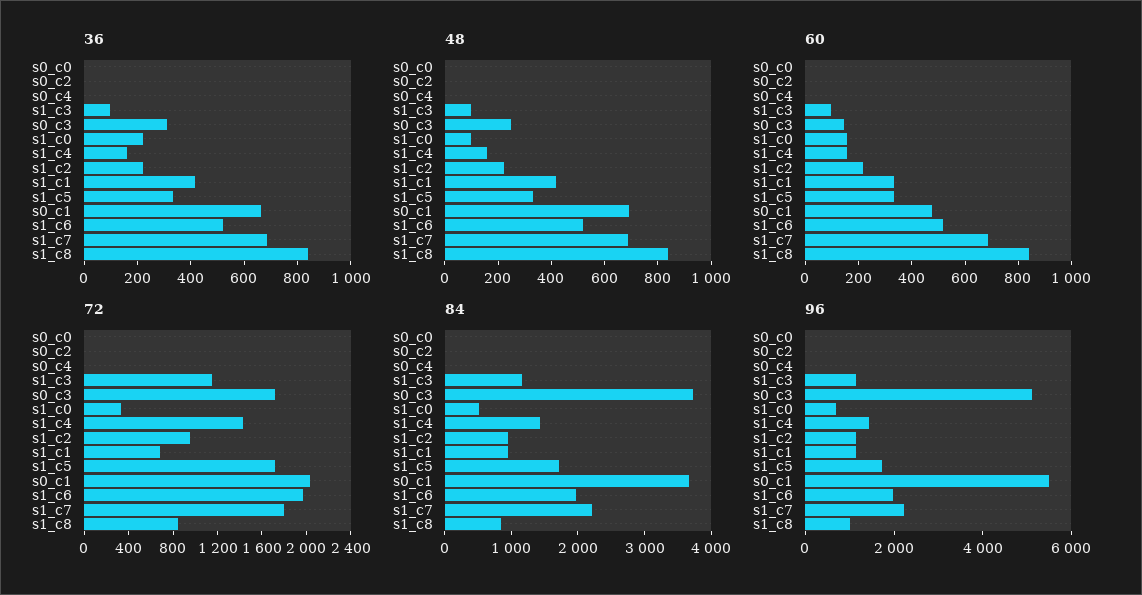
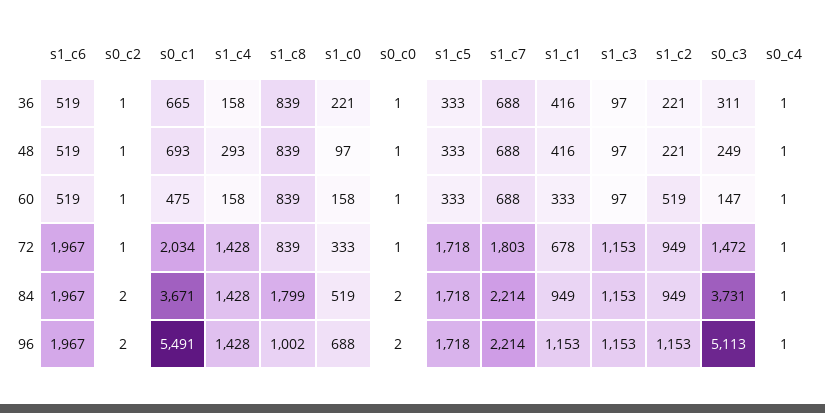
48, s1_c4: 150 -> 293
60, s1_c2: 200 -> 519
72, s0_c3: 1700 -> 1472
84, s1_c8: 800 -> 1799

